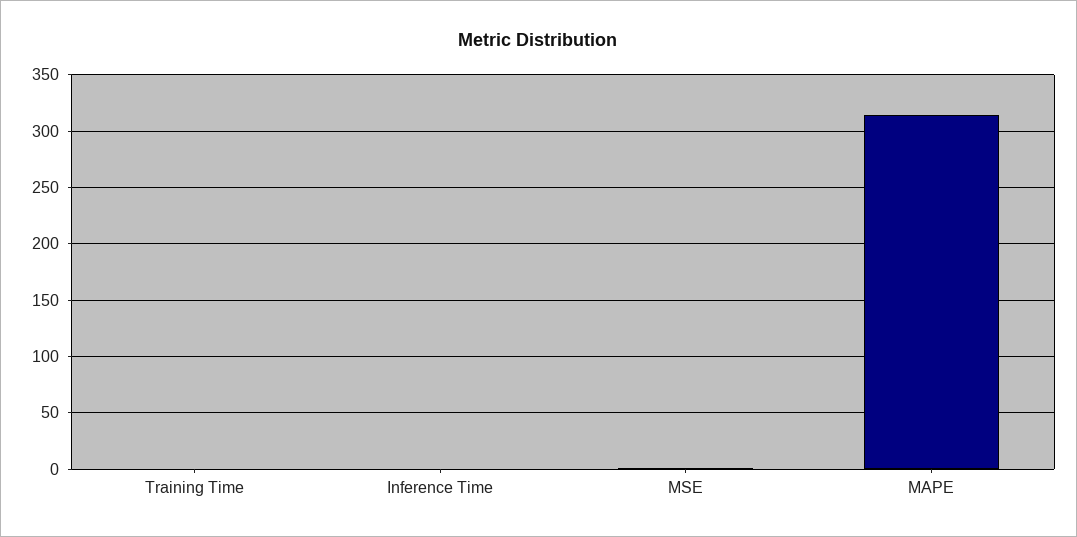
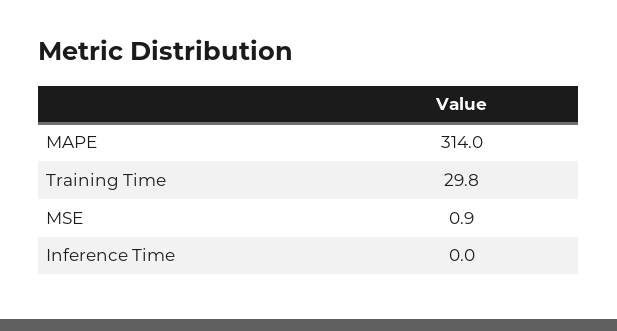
Training Time: 0 -> 29.8

